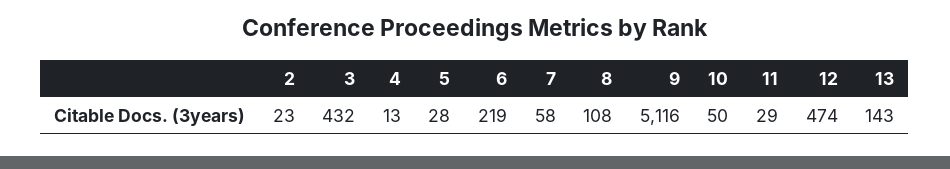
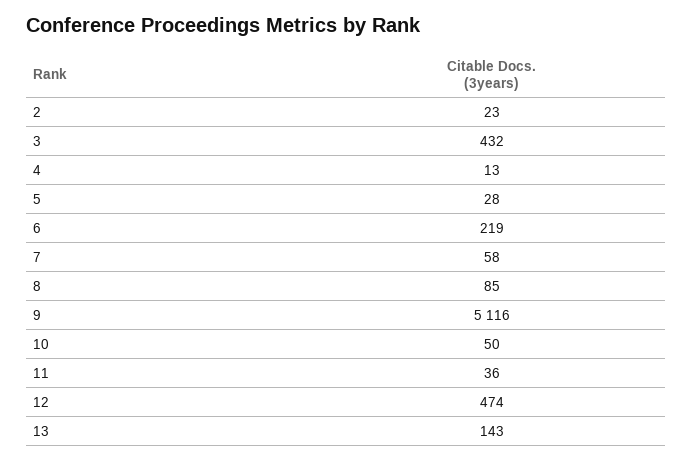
8: 108 -> 85
11: 29 -> 36

